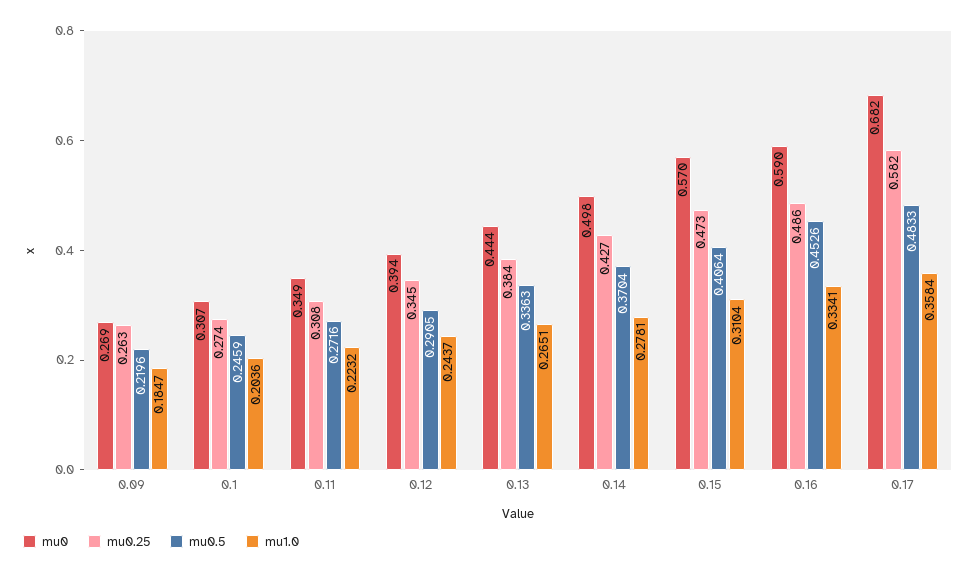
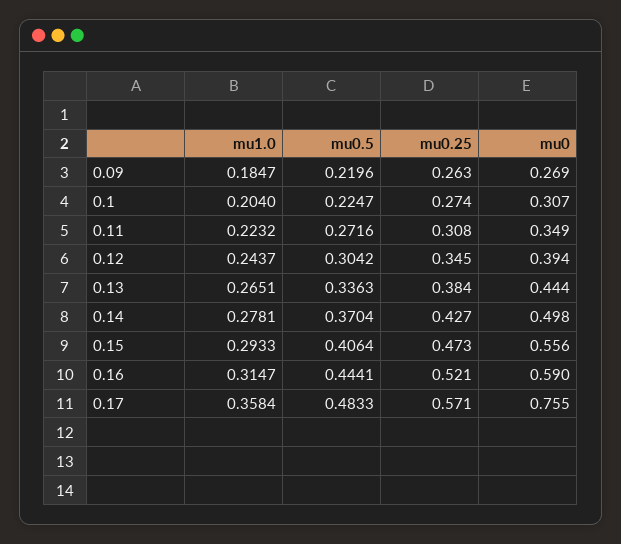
mu0.5, 0.1: 0.2459 -> 0.2247
mu1.0, 0.1: 0.2036 -> 0.204
mu0.5, 0.12: 0.2905 -> 0.3042
mu0, 0.15: 0.57 -> 0.556
mu1.0, 0.15: 0.3104 -> 0.2933
mu0.25, 0.16: 0.486 -> 0.521
mu0.5, 0.16: 0.4526 -> 0.4441
mu1.0, 0.16: 0.3341 -> 0.3147
mu0, 0.17: 0.682 -> 0.755
mu0.25, 0.17: 0.582 -> 0.571

